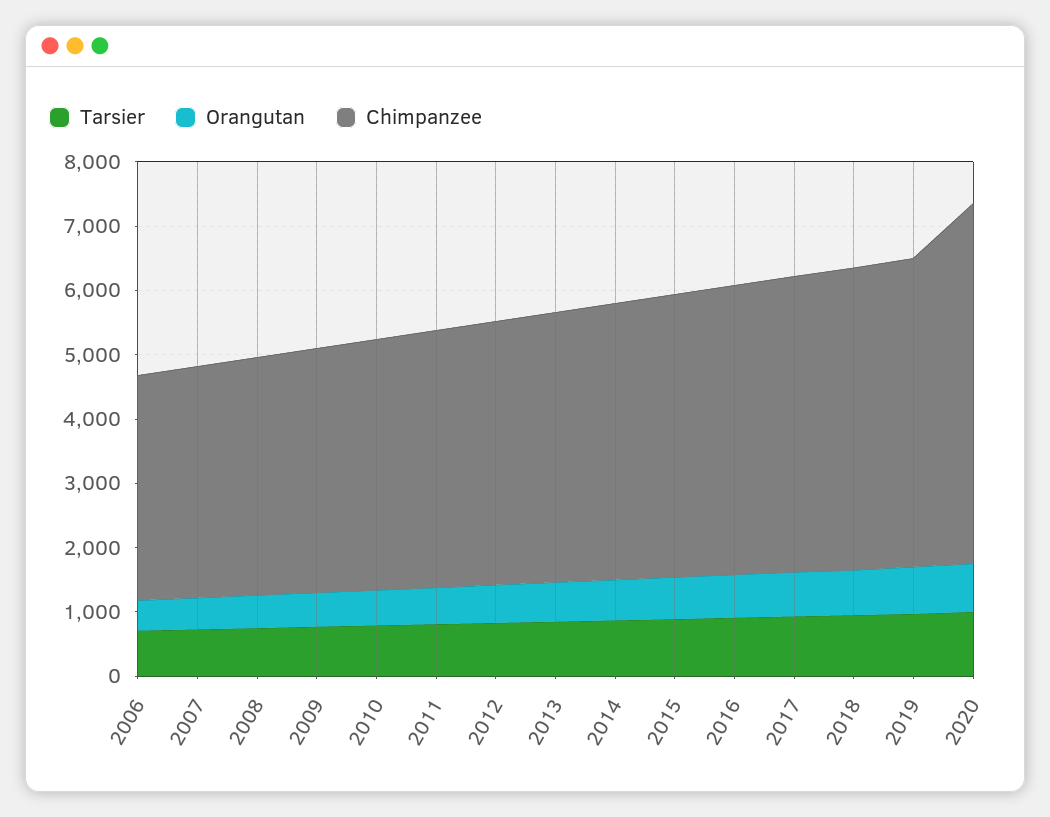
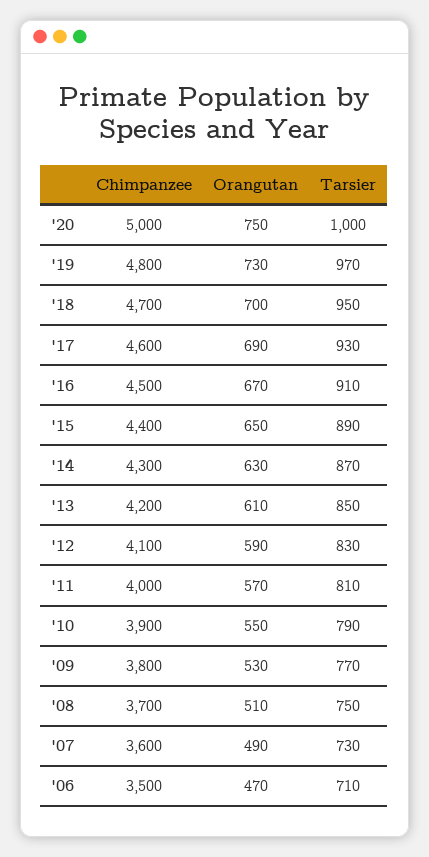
Chimpanzee, 2020: 5600 -> 5000

